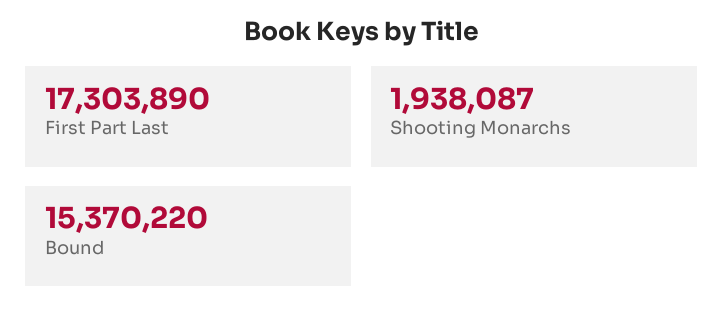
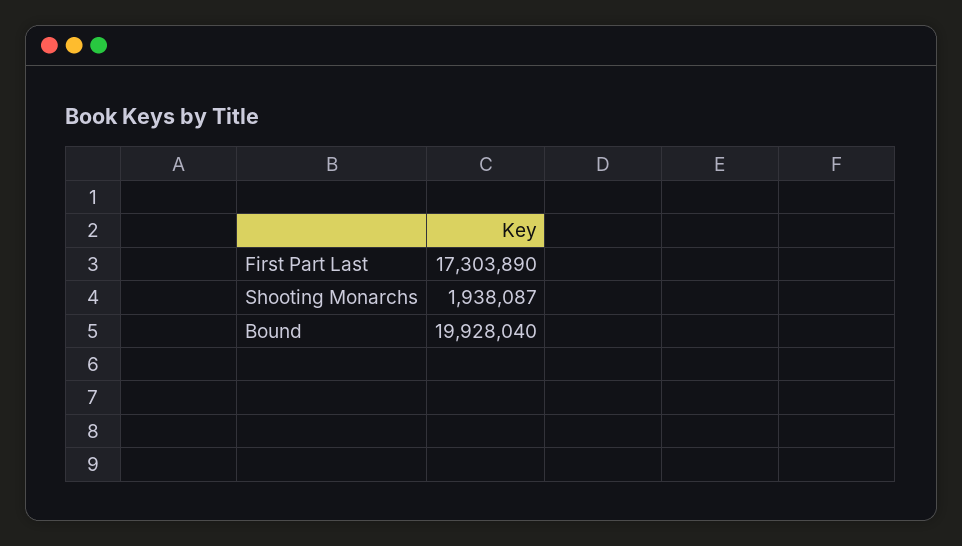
Bound: 15370220 -> 19928040

